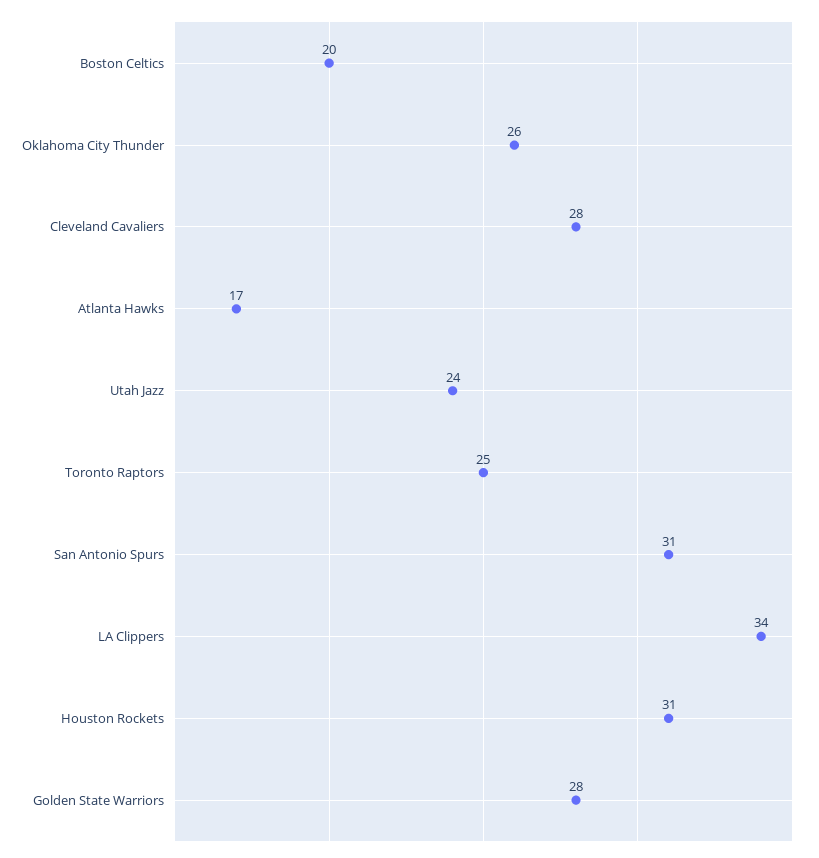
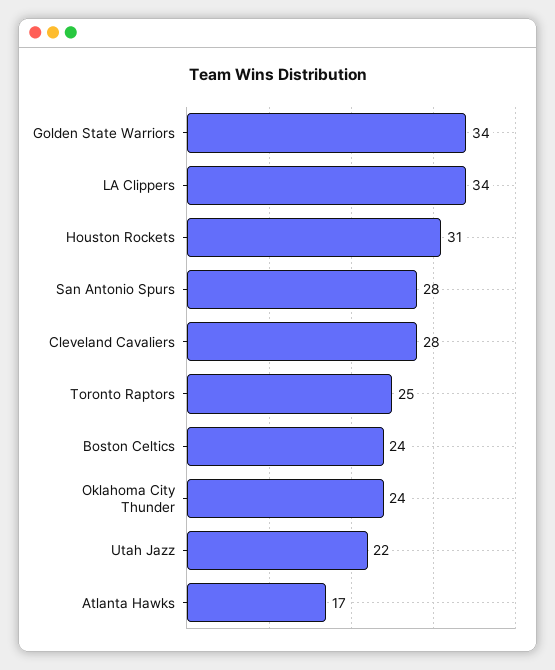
Boston Celtics: 20 -> 24
Oklahoma City Thunder: 26 -> 24
Utah Jazz: 24 -> 22
San Antonio Spurs: 31 -> 28
Golden State Warriors: 28 -> 34

